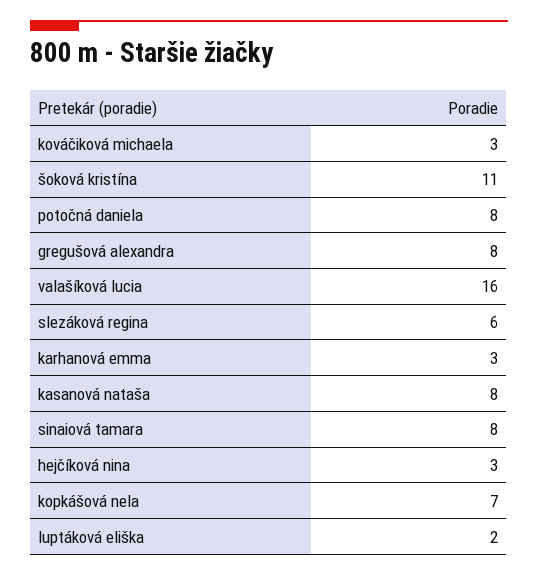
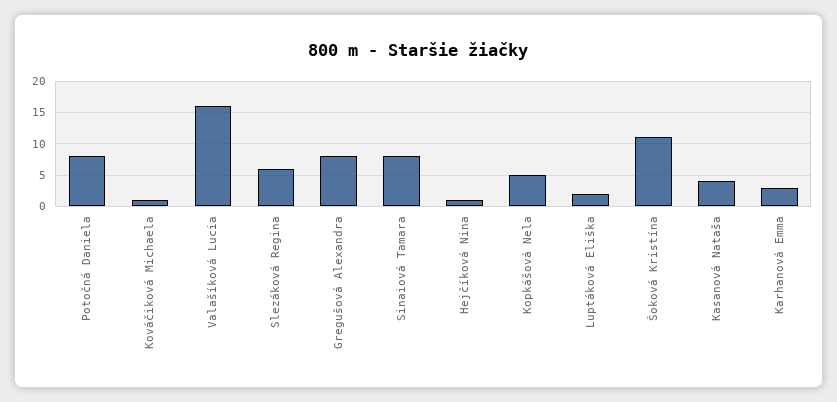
kováčiková michaela: 3 -> 1
kasanová nataša: 8 -> 4
hejčíková nina: 3 -> 1
kopkášová nela: 7 -> 5

